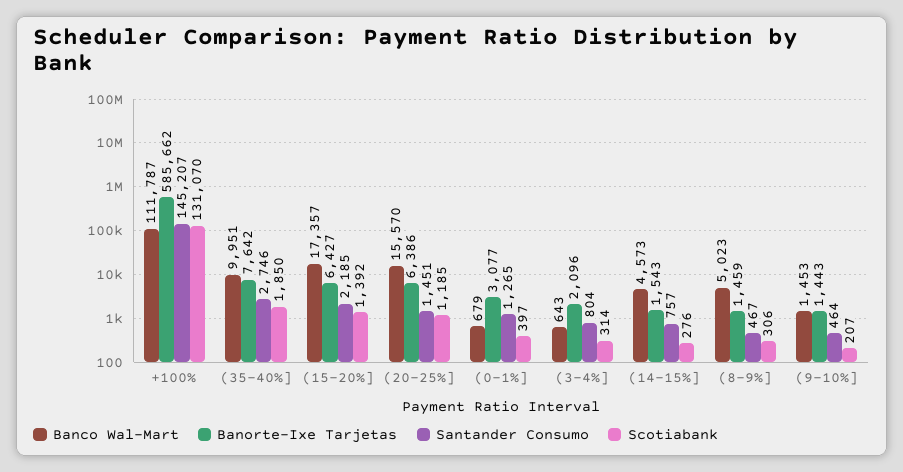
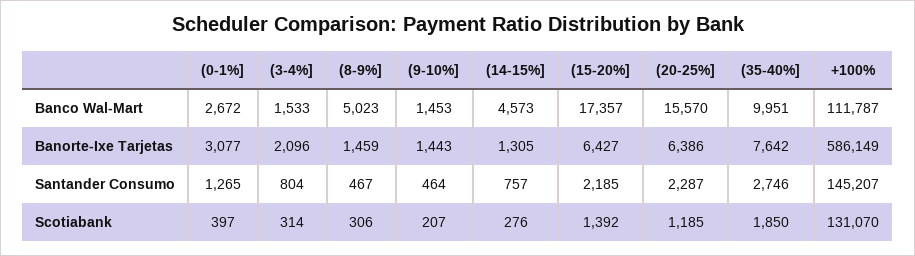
Banorte-Ixe Tarjetas, +100%: 585662 -> 586149
Santander Consumo, (20-25%]: 1451 -> 2287
Banco Wal-Mart, (0-1%]: 679 -> 2672
Banco Wal-Mart, (3-4%]: 643 -> 1533
Banorte-Ixe Tarjetas, (14-15%]: 1543 -> 1305

